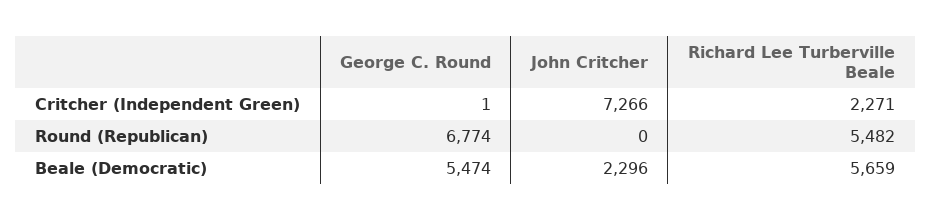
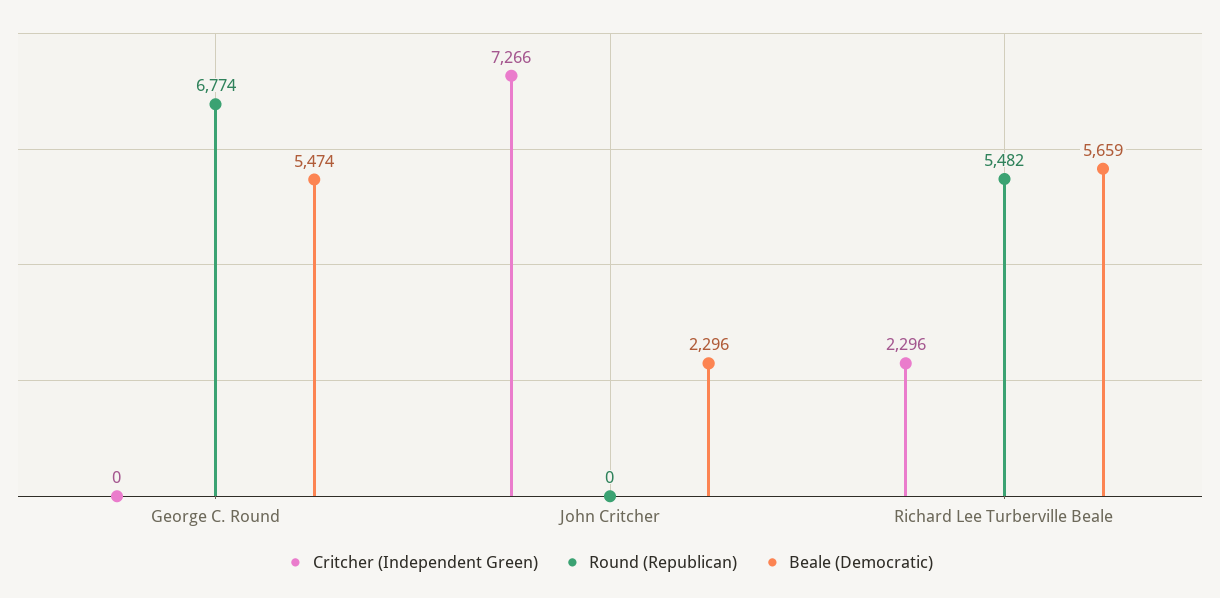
Critcher (Independent Green), George C. Round: 1 -> 0
Critcher (Independent Green), Richard Lee Turberville Beale: 2271 -> 2296

